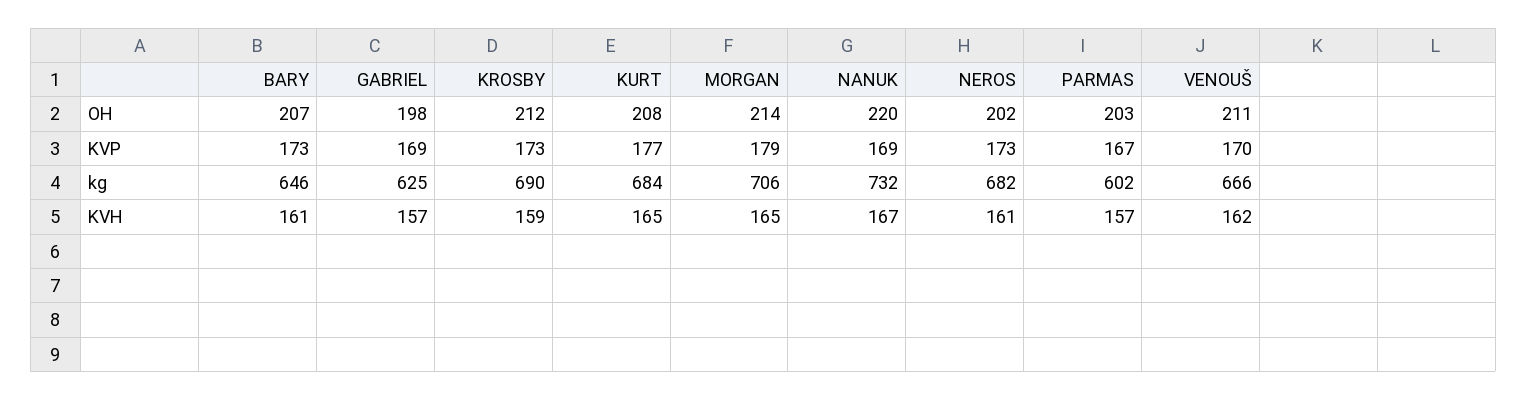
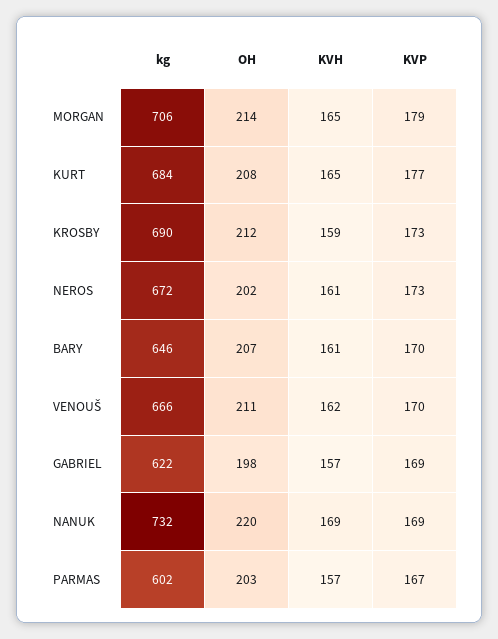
BARY, KVP: 173 -> 170
GABRIEL, kg: 625 -> 622
NEROS, kg: 682 -> 672
NANUK, KVH: 167 -> 169

